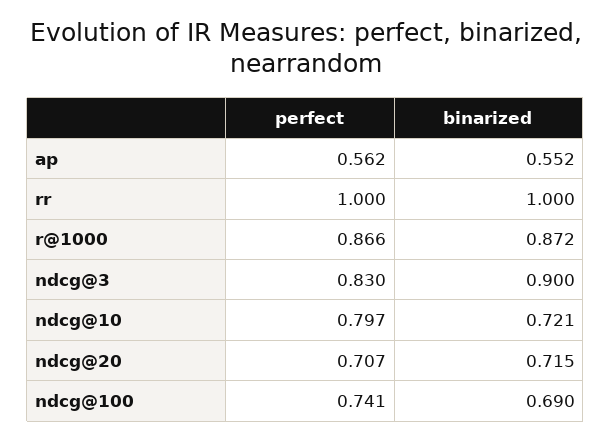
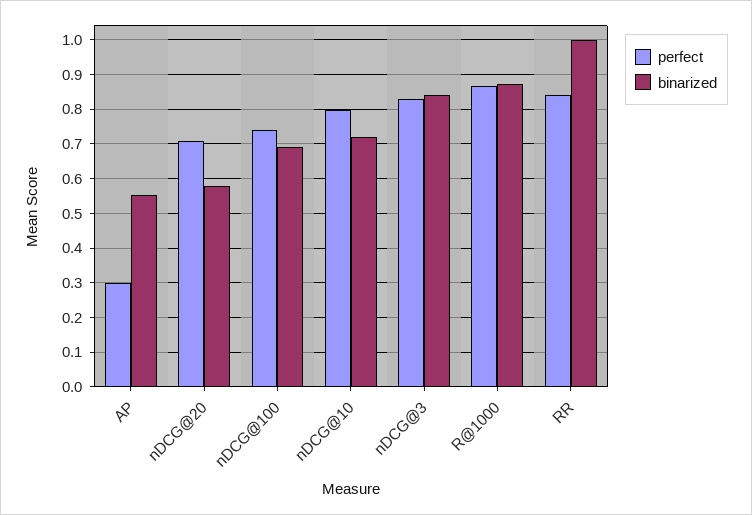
perfect, ap: 0.562 -> 0.3
perfect, rr: 1 -> 0.84
binarized, ndcg@3: 0.9 -> 0.84
binarized, ndcg@20: 0.715 -> 0.58

